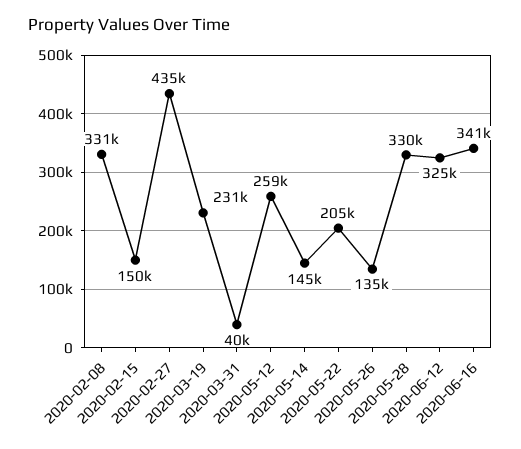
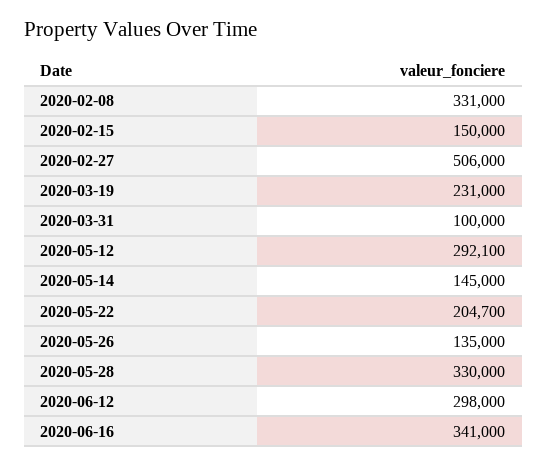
2020-02-27: 435000 -> 506000
2020-03-31: 40000 -> 100000
2020-05-12: 259000 -> 292100
2020-06-12: 325000 -> 298000

